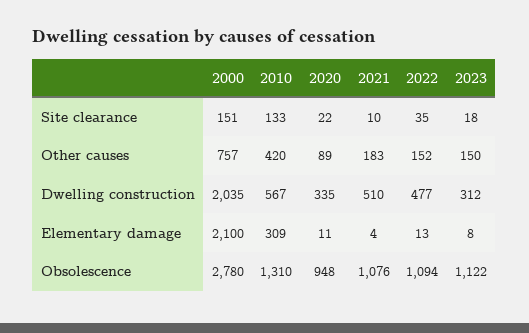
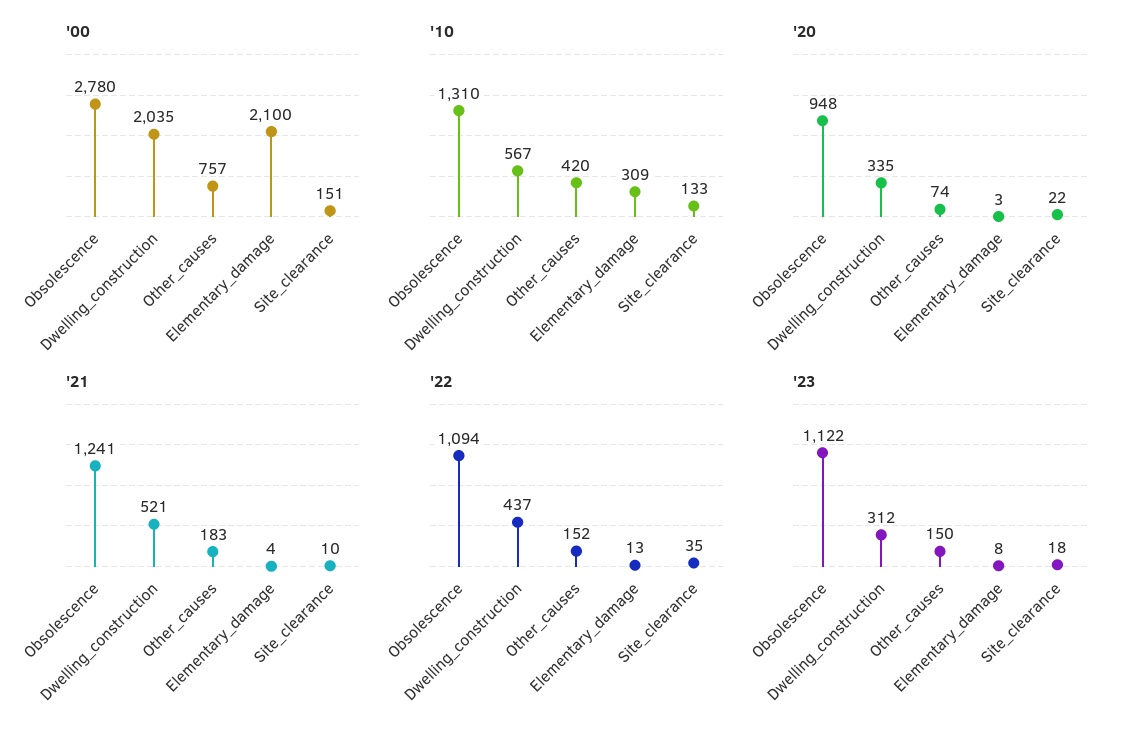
2020, Other causes: 89 -> 74
2021, Dwelling construction: 510 -> 521
2022, Dwelling construction: 477 -> 437
2020, Elementary damage: 11 -> 3
2021, Obsolescence: 1076 -> 1241

